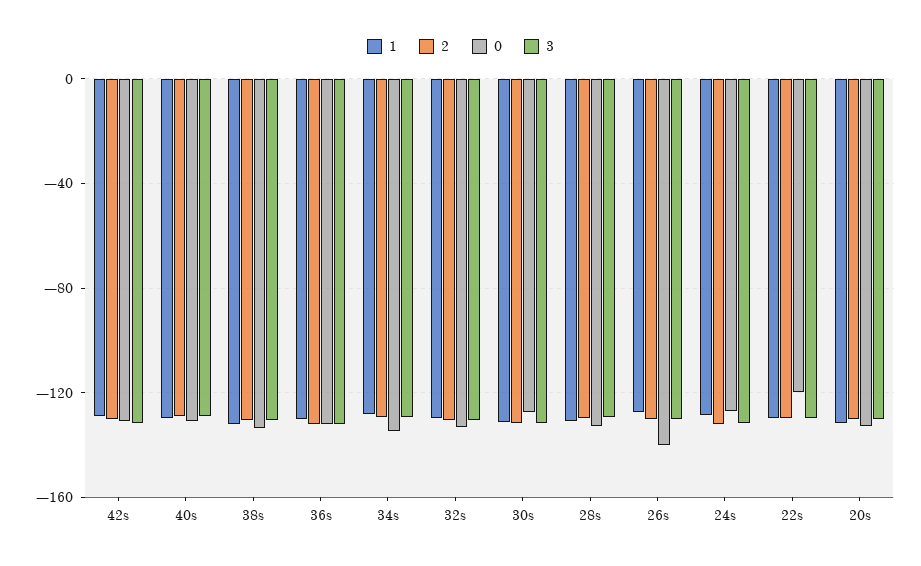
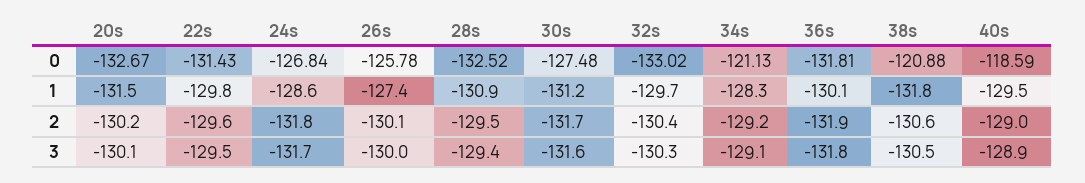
1, 42s: -130 -> none
2, 42s: -130 -> none
0, 42s: -130 -> none
3, 42s: -130 -> none
0, 40s: -130 -> -118.59
0, 38s: -135 -> -120.88
0, 34s: -135 -> -121.13
0, 26s: -140 -> -125.78
0, 22s: -120 -> -131.43

